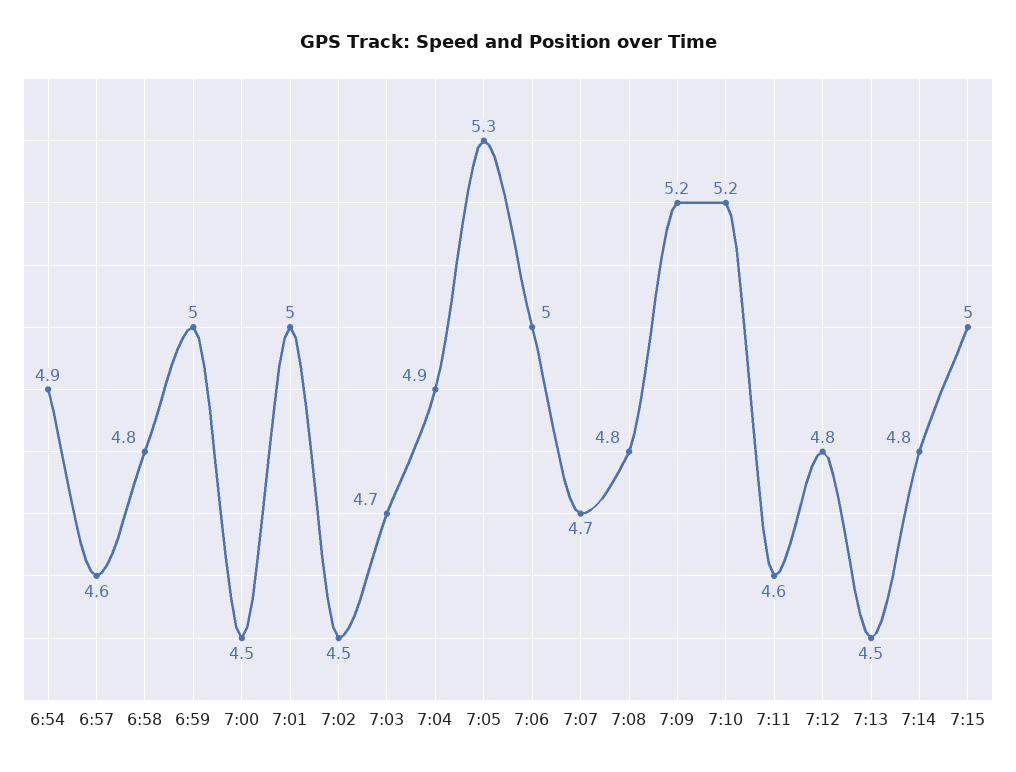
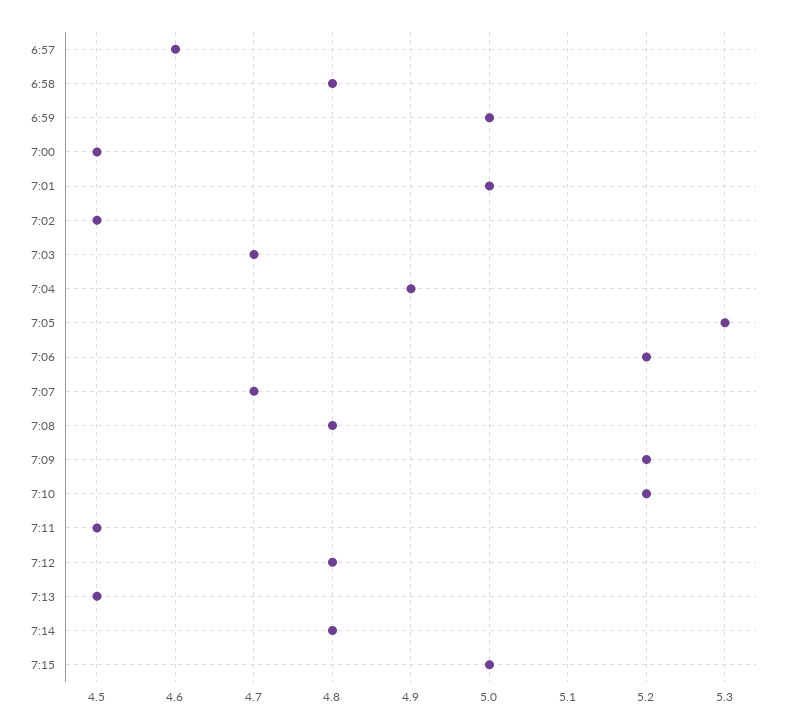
6:54: 4.9 -> none
7:06: 5 -> 5.2
7:11: 4.6 -> 4.5

